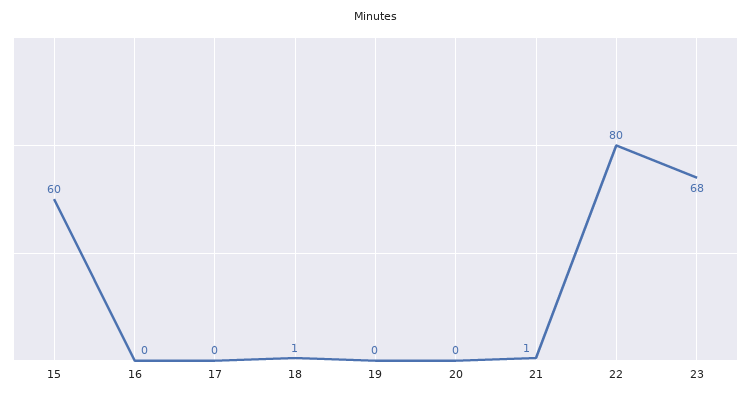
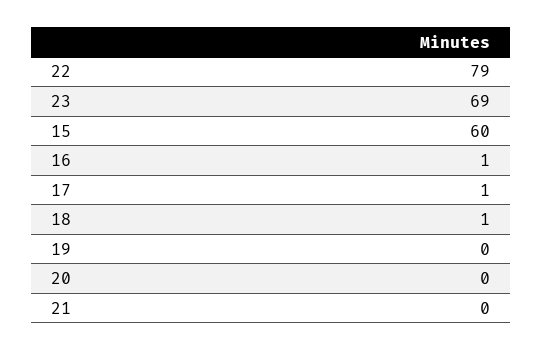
16: 0 -> 1
17: 0 -> 1
21: 1 -> 0
22: 80 -> 79
23: 68 -> 69

